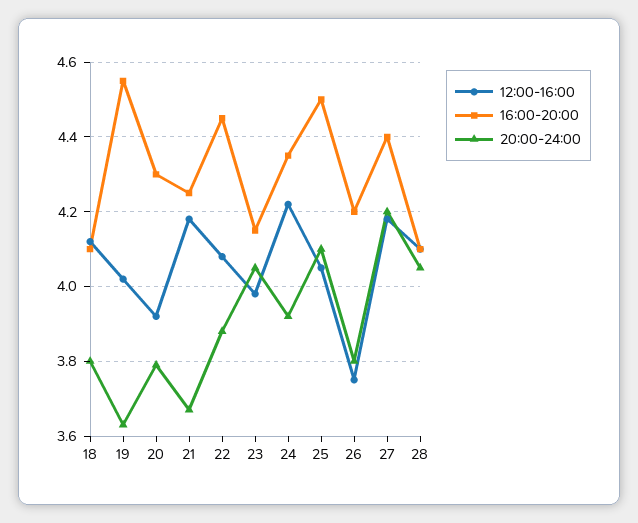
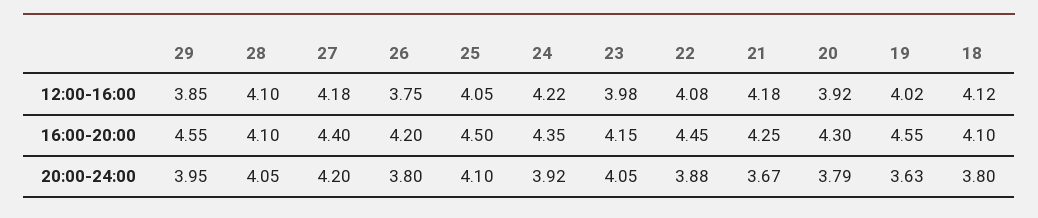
12:00-16:00, 29: none -> 3.85
16:00-20:00, 29: none -> 4.55
20:00-24:00, 29: none -> 3.95

